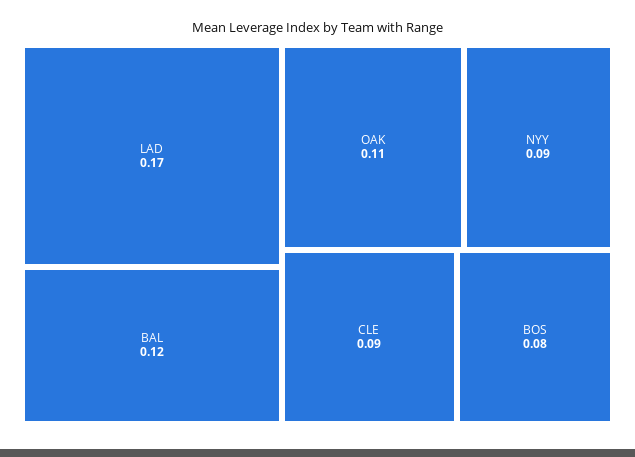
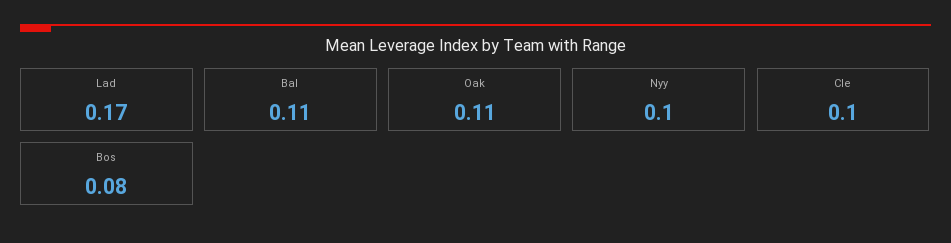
BAL: 0.12 -> 0.11
NYY: 0.09 -> 0.1
CLE: 0.09 -> 0.1

